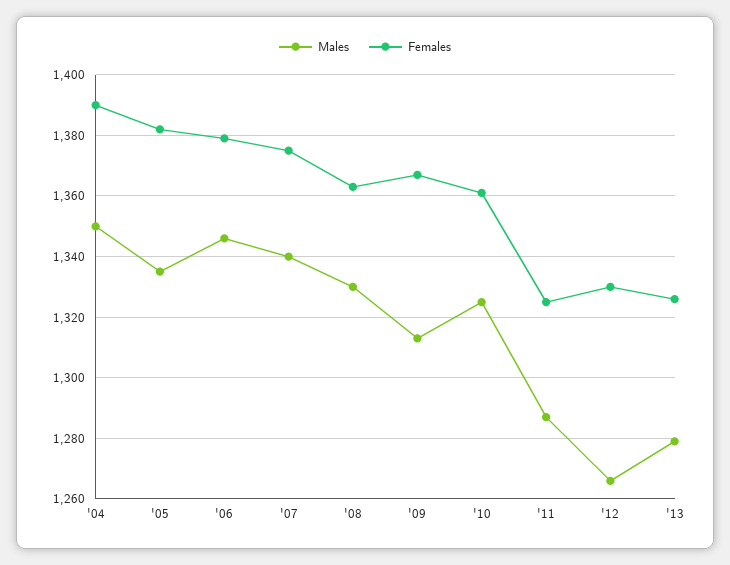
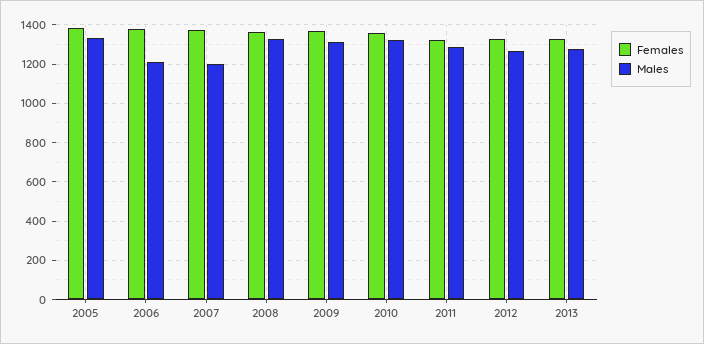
Males, '04: 1350 -> none
Females, '04: 1390 -> none
Males, '06: 1345 -> 1200
Males, '07: 1340 -> 1200

